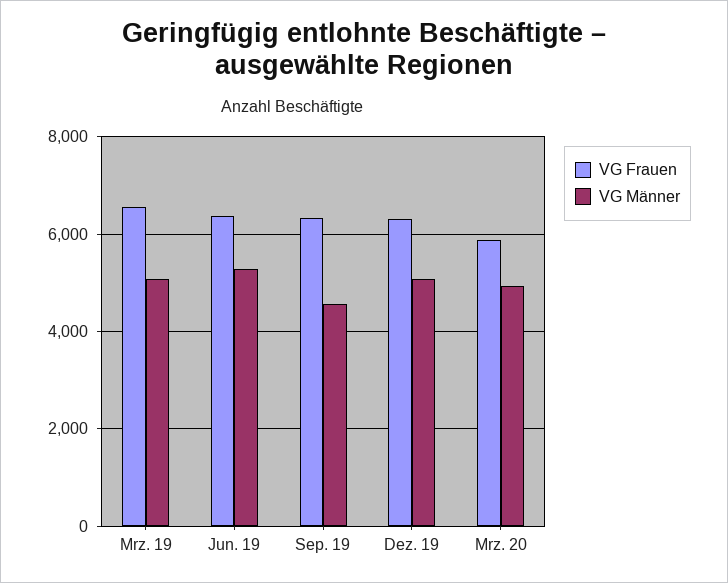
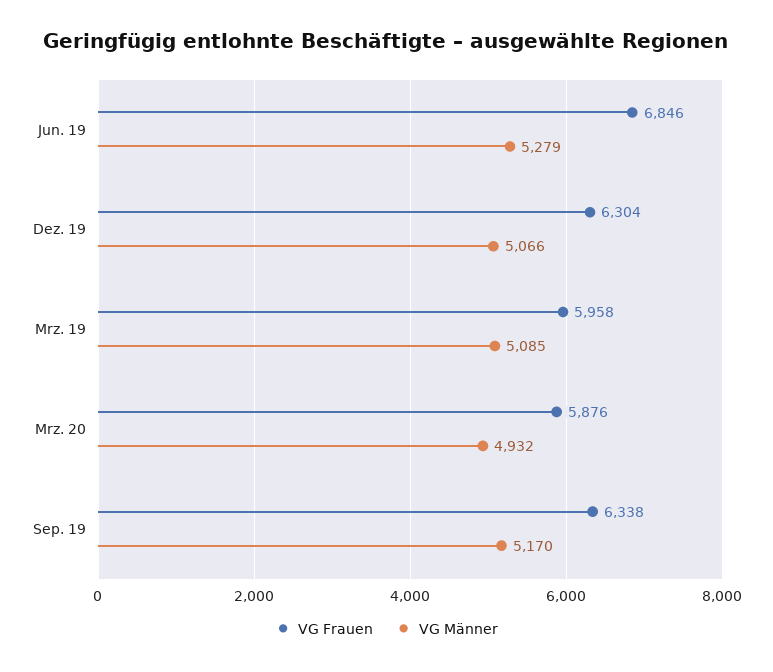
VG Frauen, Mrz. 19: 6600 -> 5958
VG Frauen, Jun. 19: 6400 -> 6846
VG Männer, Sep. 19: 4600 -> 5170

